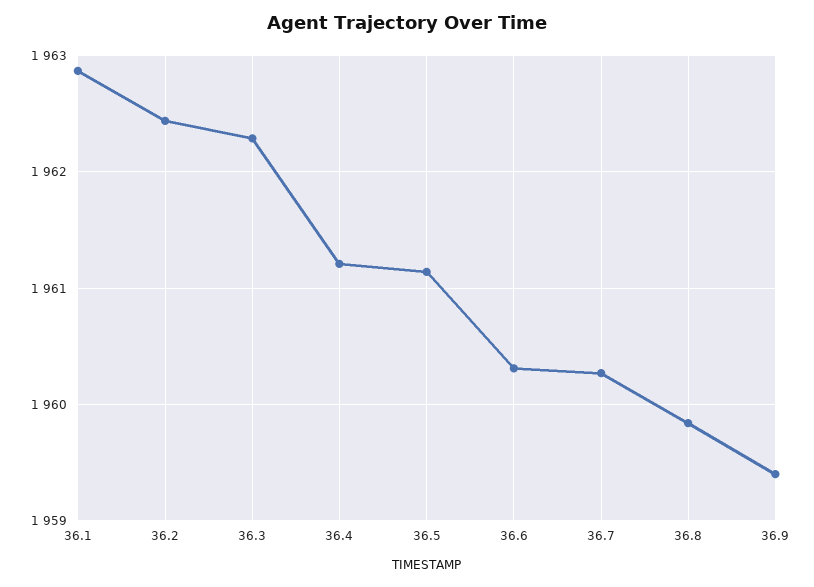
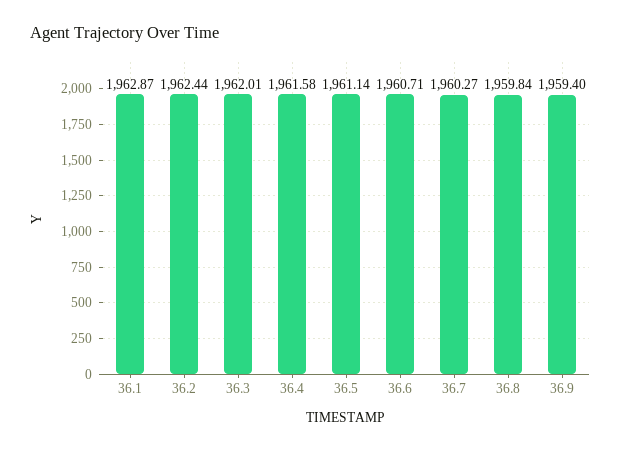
36.3: 1962.3 -> 1962.01
36.4: 1961.2 -> 1961.58
36.6: 1960.3 -> 1960.71

